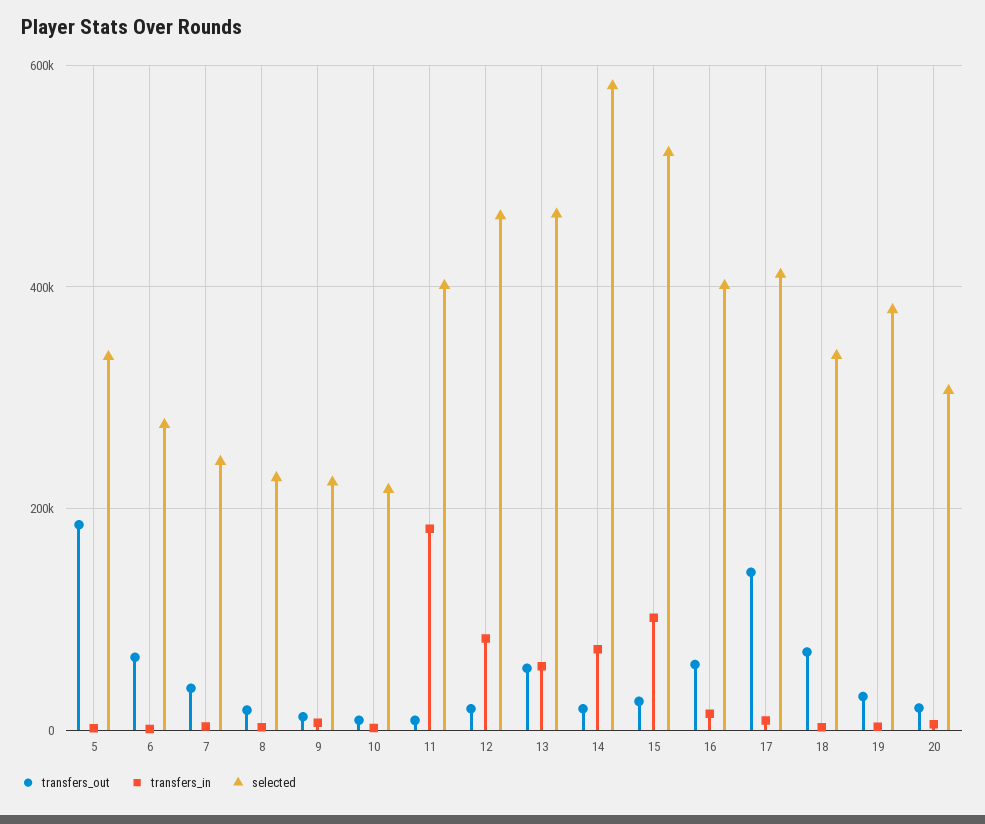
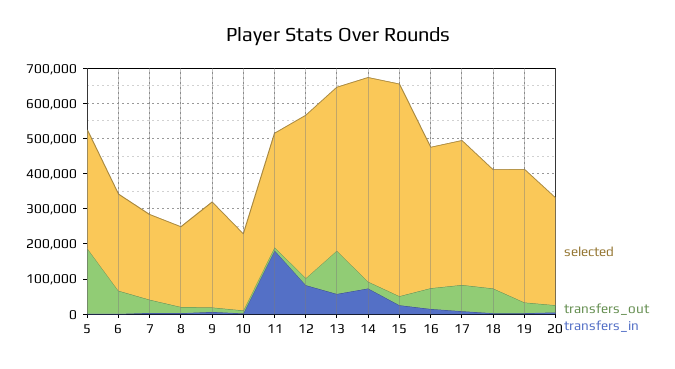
selected, 9: 220000 -> 300000
selected, 11: 400000 -> 325000
transfers_out, 13: 60000 -> 125000
transfers_in, 15: 100000 -> 25000
selected, 15: 520000 -> 600000
transfers_out, 17: 140000 -> 75000

